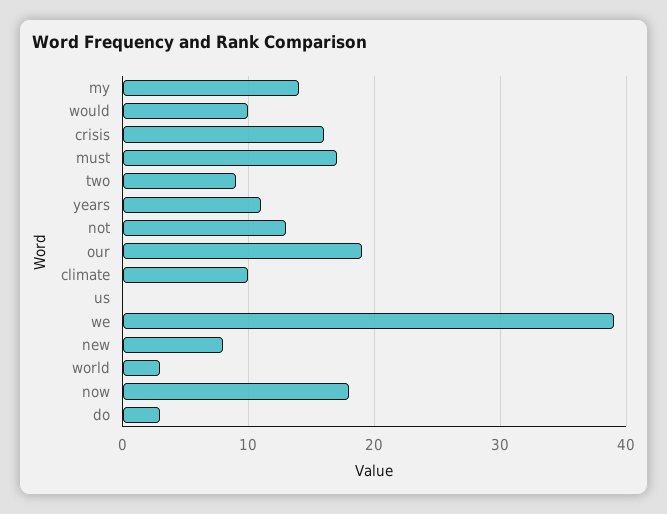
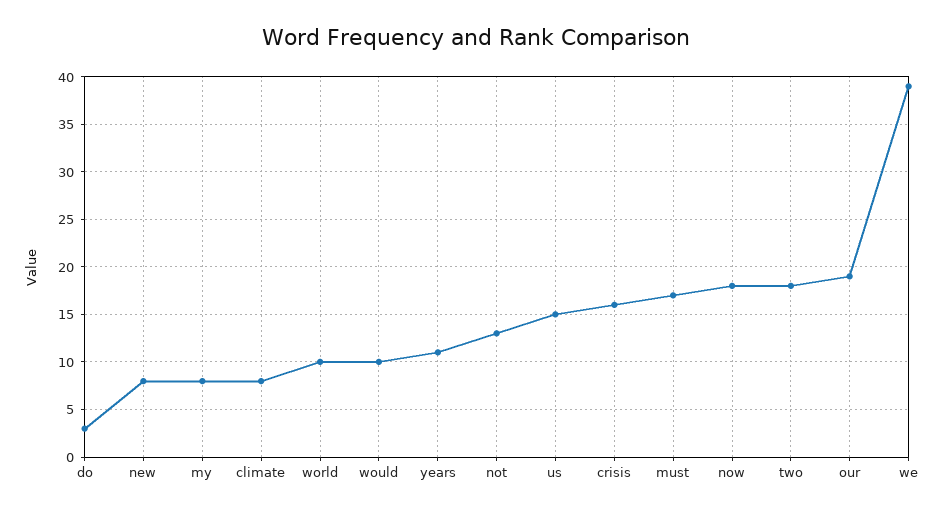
my: 14 -> 8
two: 9 -> 18
climate: 10 -> 8
us: 0 -> 15
world: 3 -> 10

